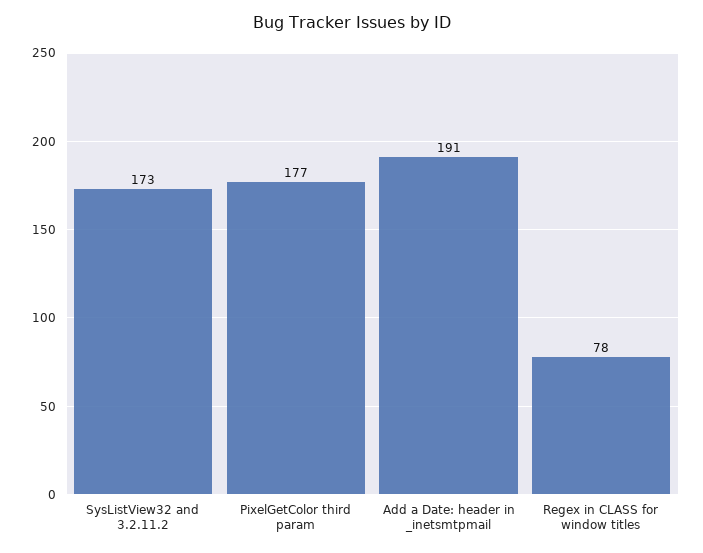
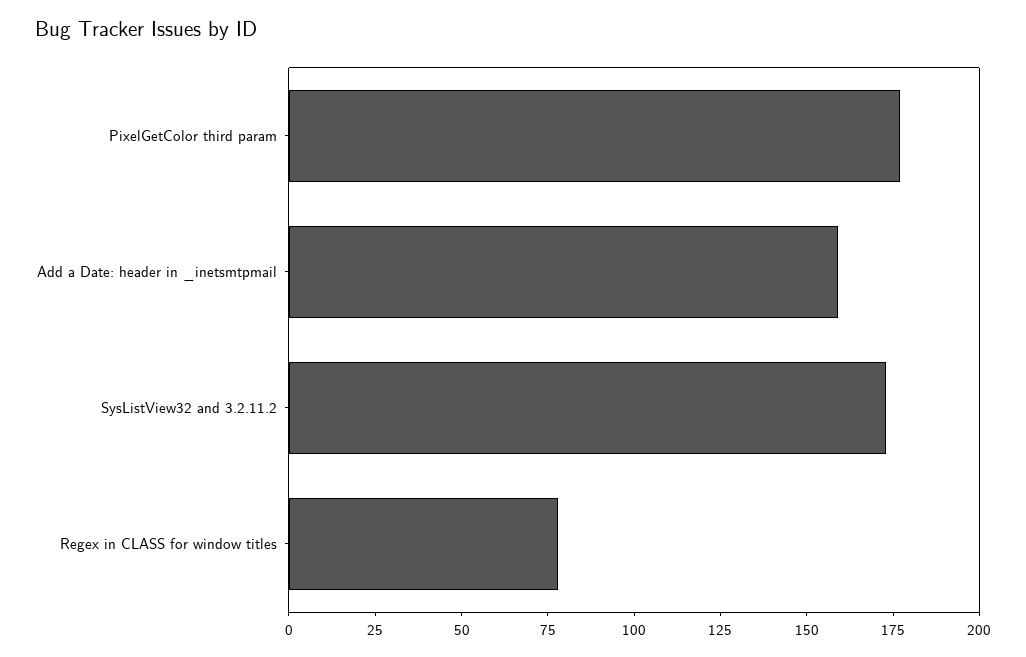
Add a Date: header in _inetsmtpmail: 191 -> 160

